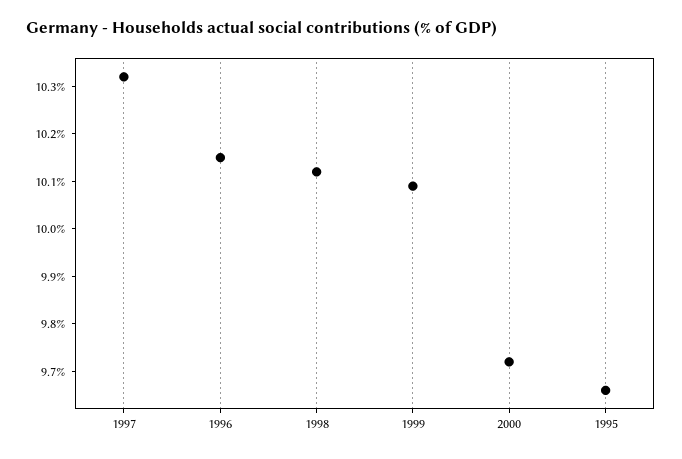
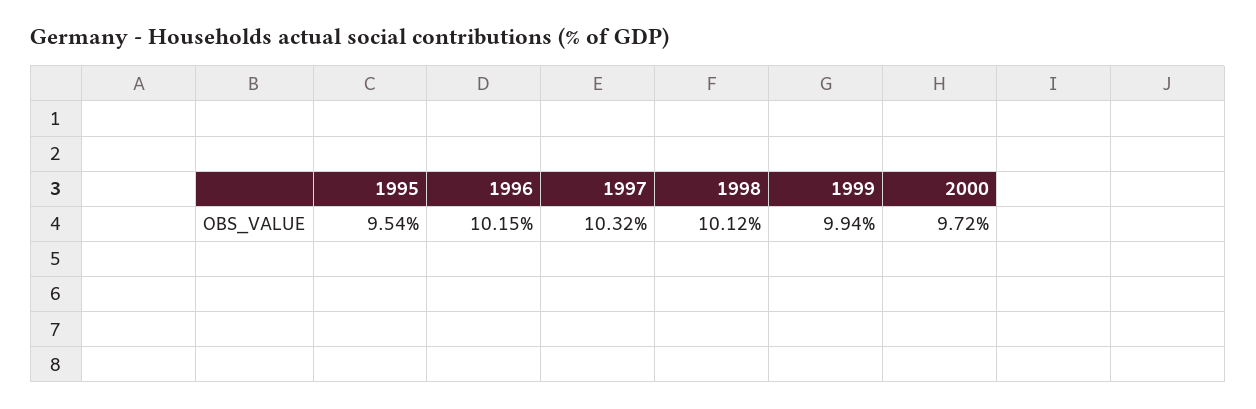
1999: 10.1 -> 9.94
1995: 9.65 -> 9.54

